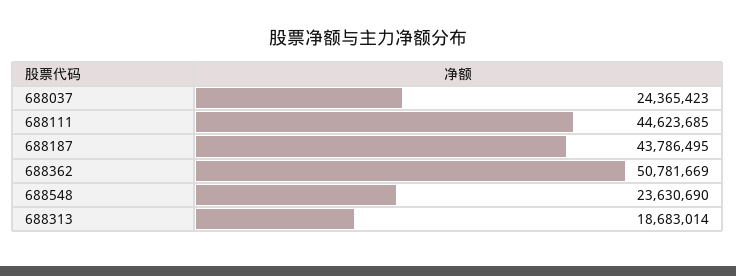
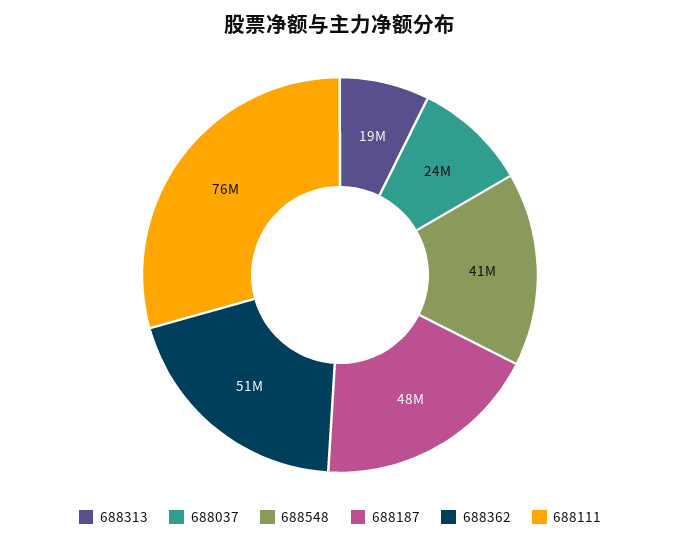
688111: 44623685 -> 76000000
688187: 43786495 -> 48000000
688548: 23630690 -> 41000000

